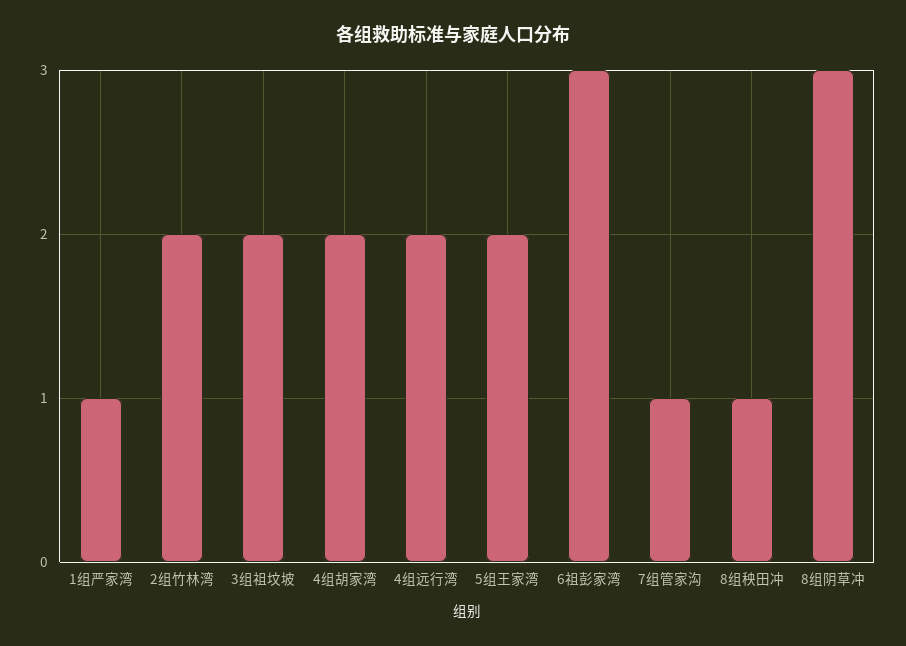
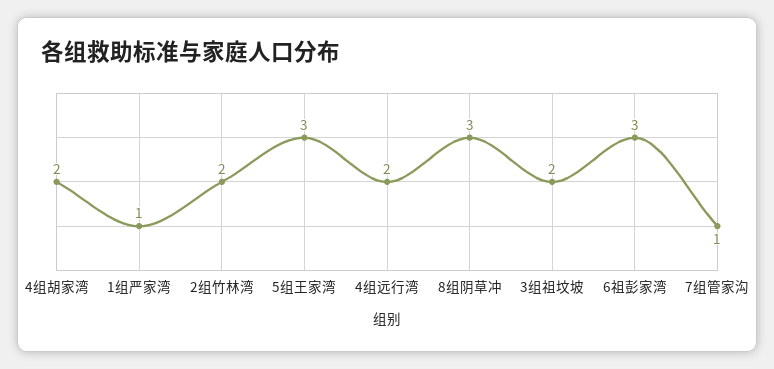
5组王家湾: 2 -> 3
8组秧田冲: 1 -> none

